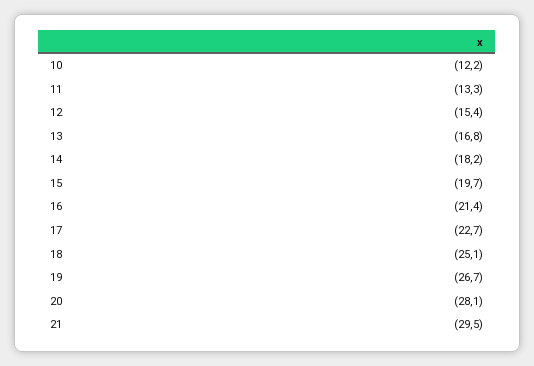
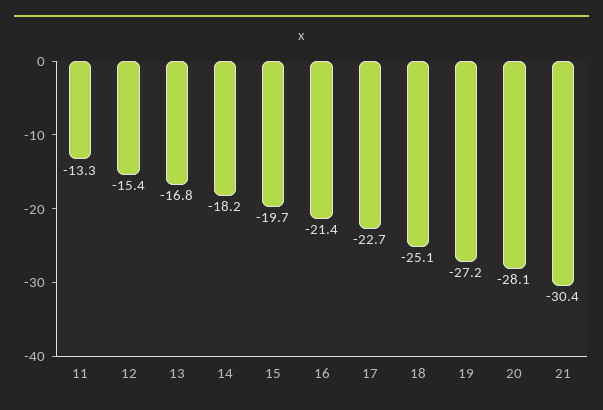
10: -12.2 -> none
19: -26.7 -> -27.2
21: -29.5 -> -30.4

